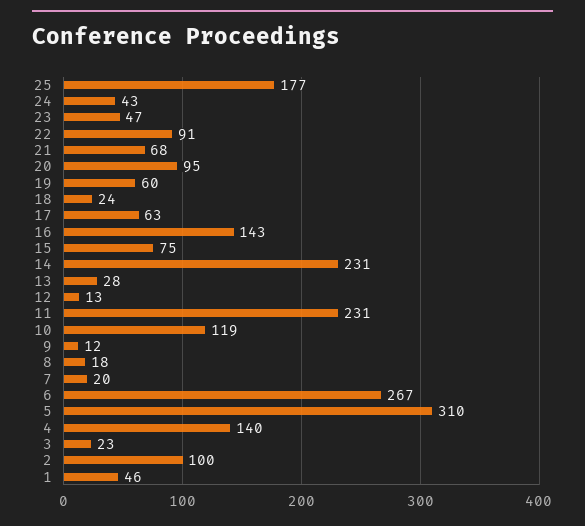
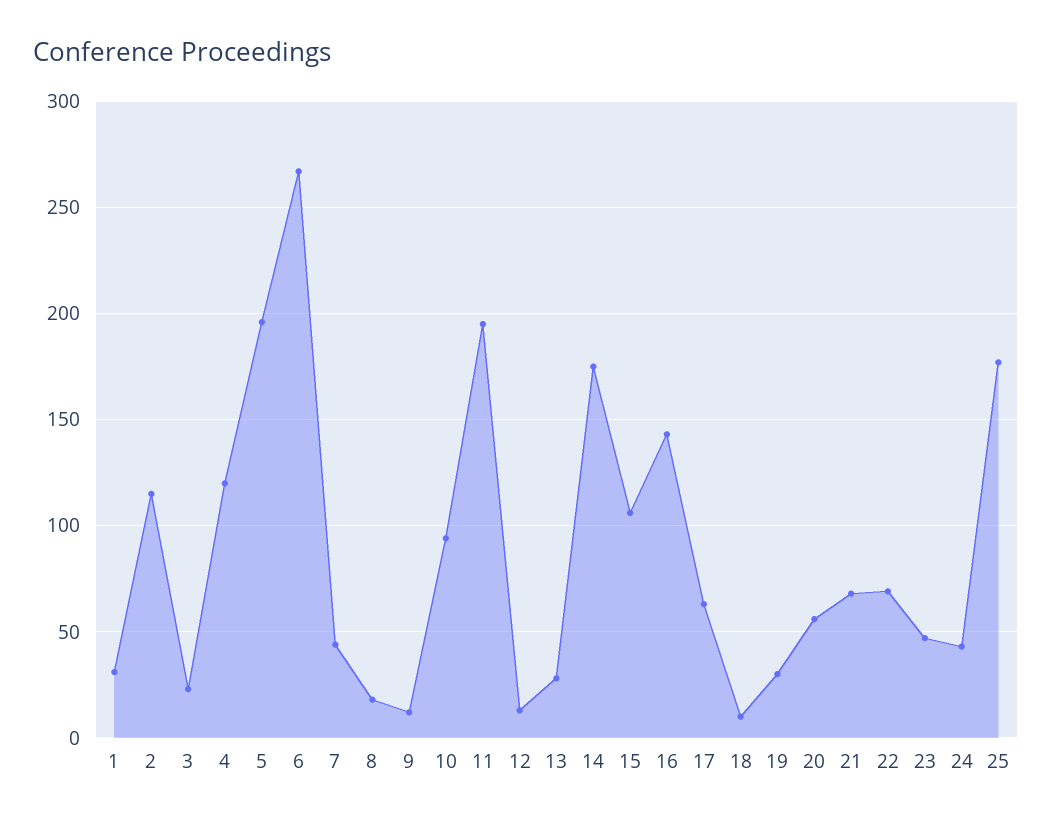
22: 91 -> 70
20: 95 -> 55
19: 60 -> 30
18: 24 -> 10
15: 75 -> 105
14: 231 -> 175
11: 231 -> 195
10: 119 -> 95
7: 20 -> 45
5: 310 -> 195
4: 140 -> 120
2: 100 -> 115
1: 46 -> 30

